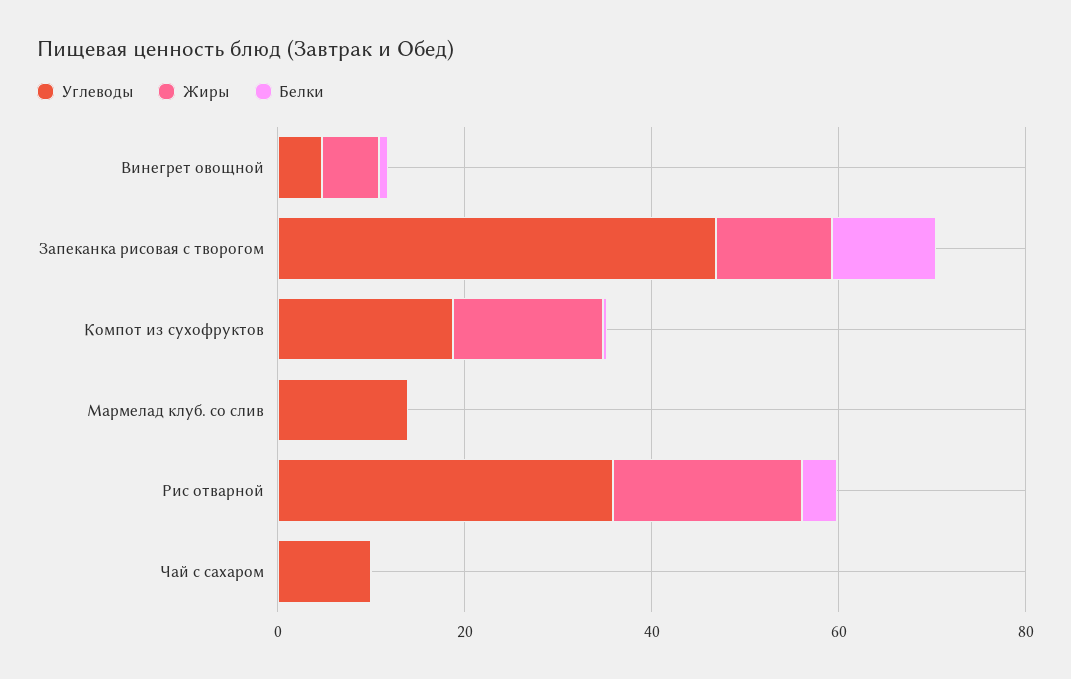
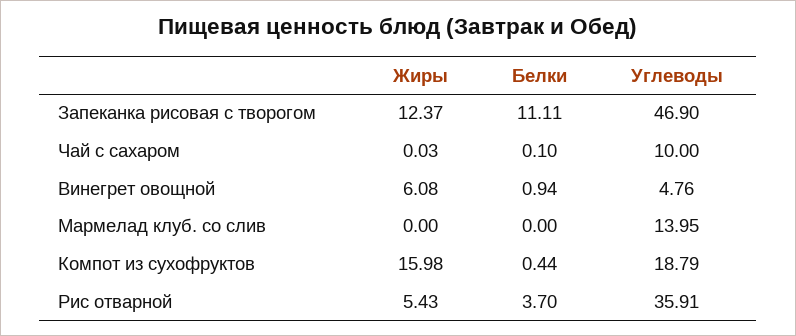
Жиры, Рис отварной: 20 -> 5.43

